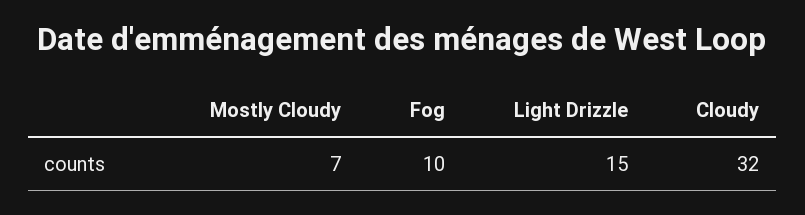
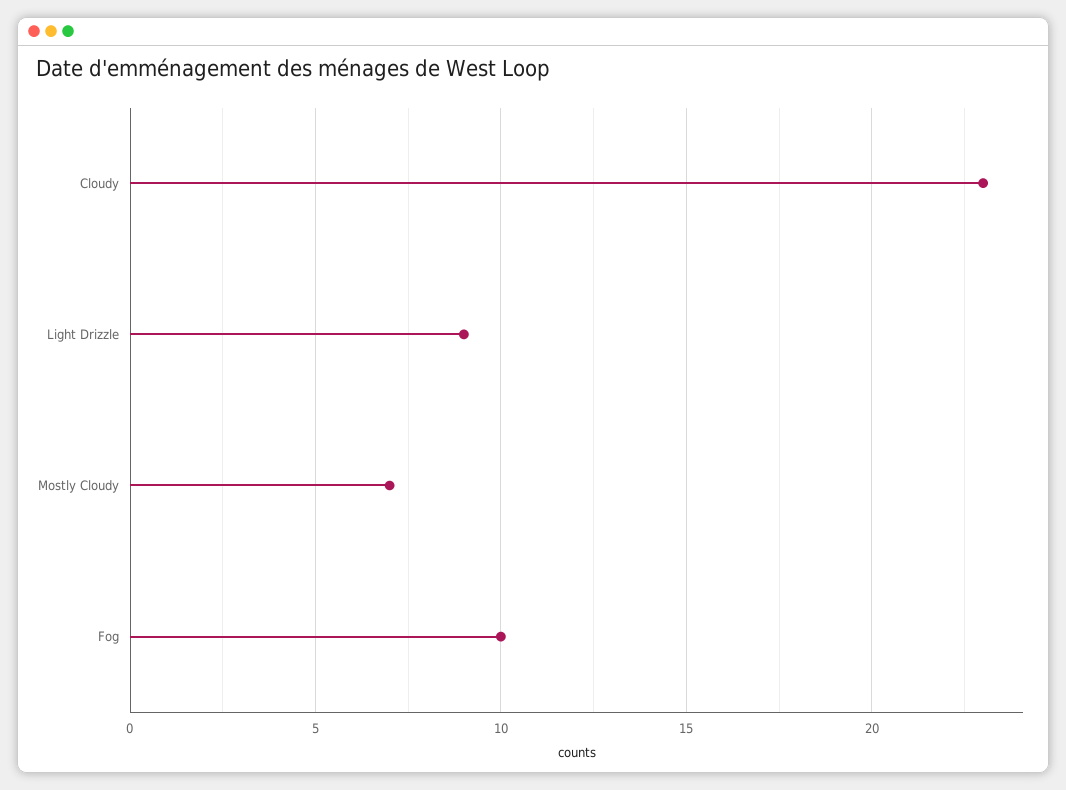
Light Drizzle: 15 -> 9
Cloudy: 32 -> 23

